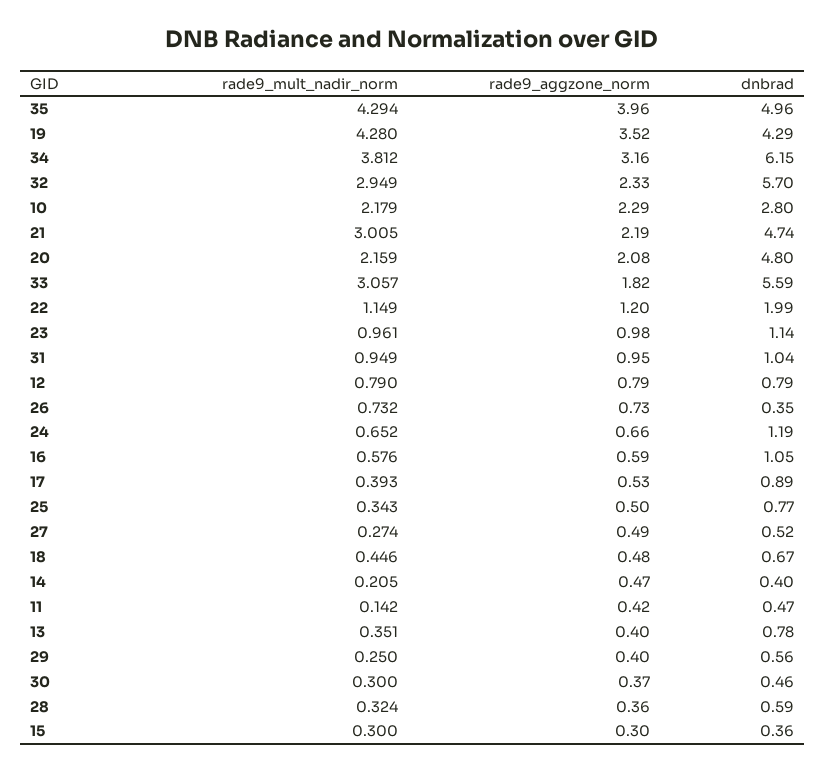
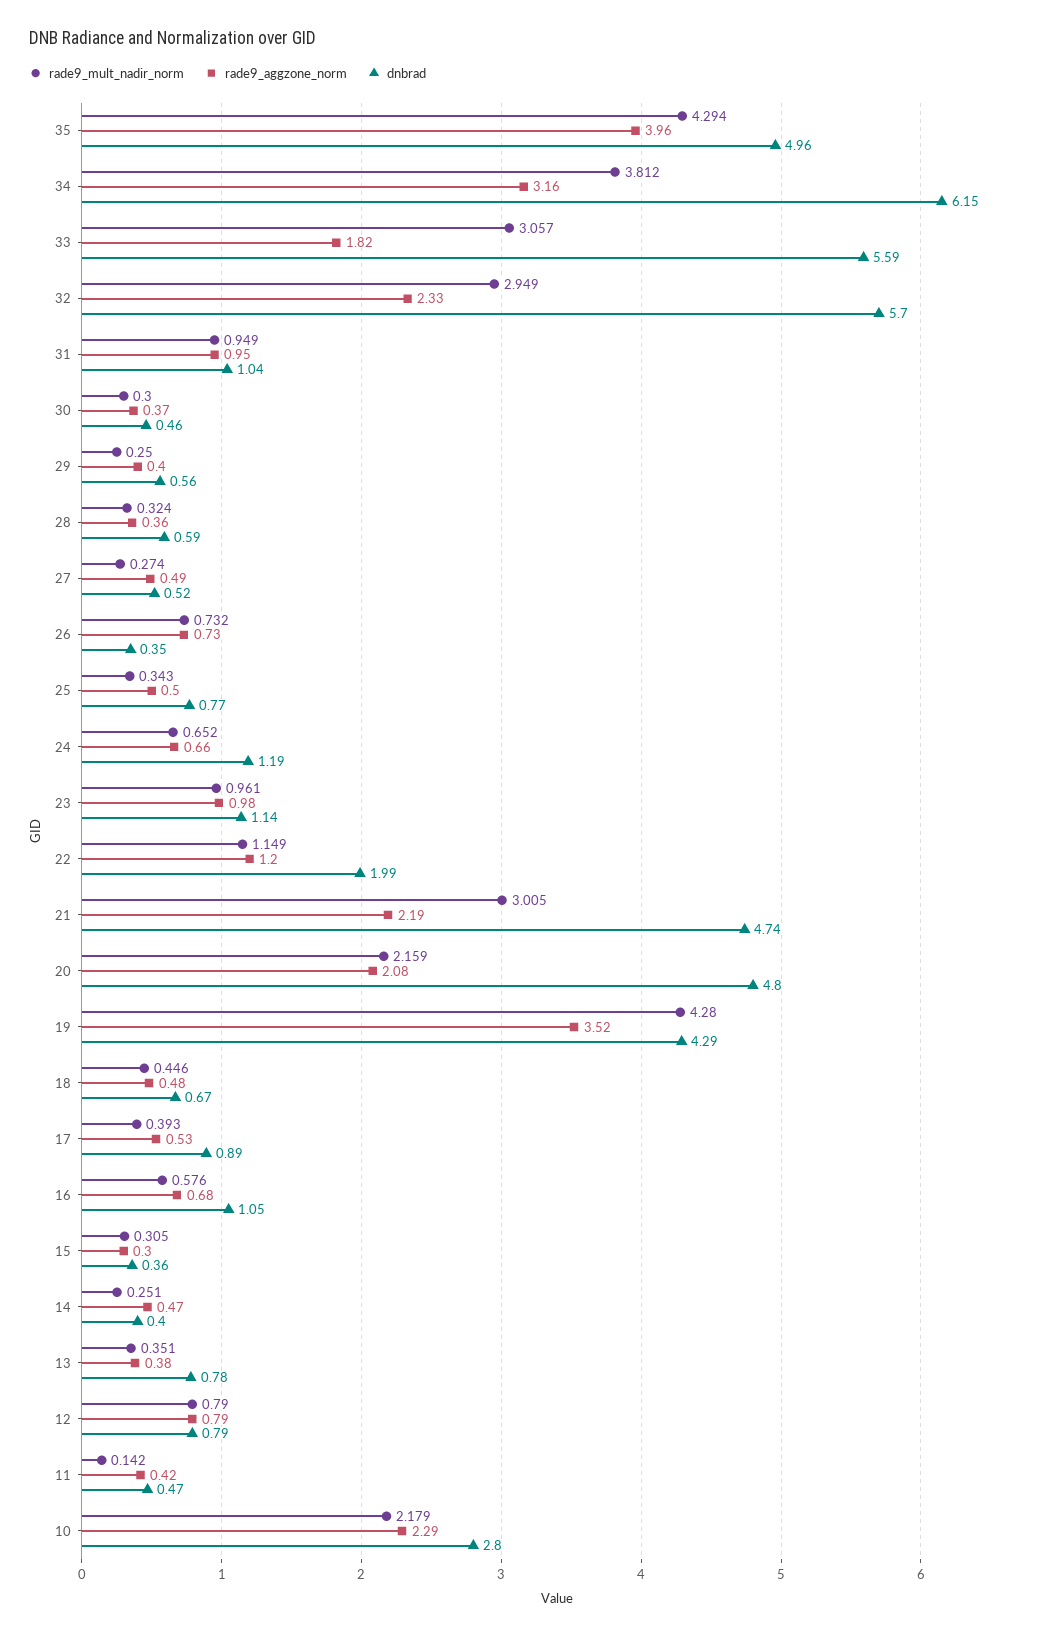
rade9_aggzone_norm, 16: 0.59 -> 0.68
rade9_mult_nadir_norm, 14: 0.205 -> 0.251
rade9_aggzone_norm, 13: 0.4 -> 0.38
rade9_mult_nadir_norm, 15: 0.3 -> 0.305

